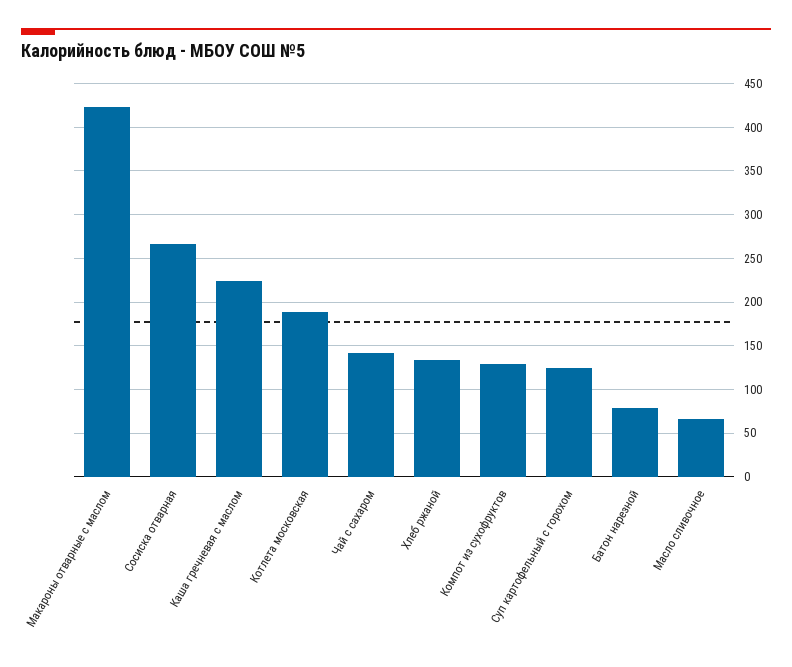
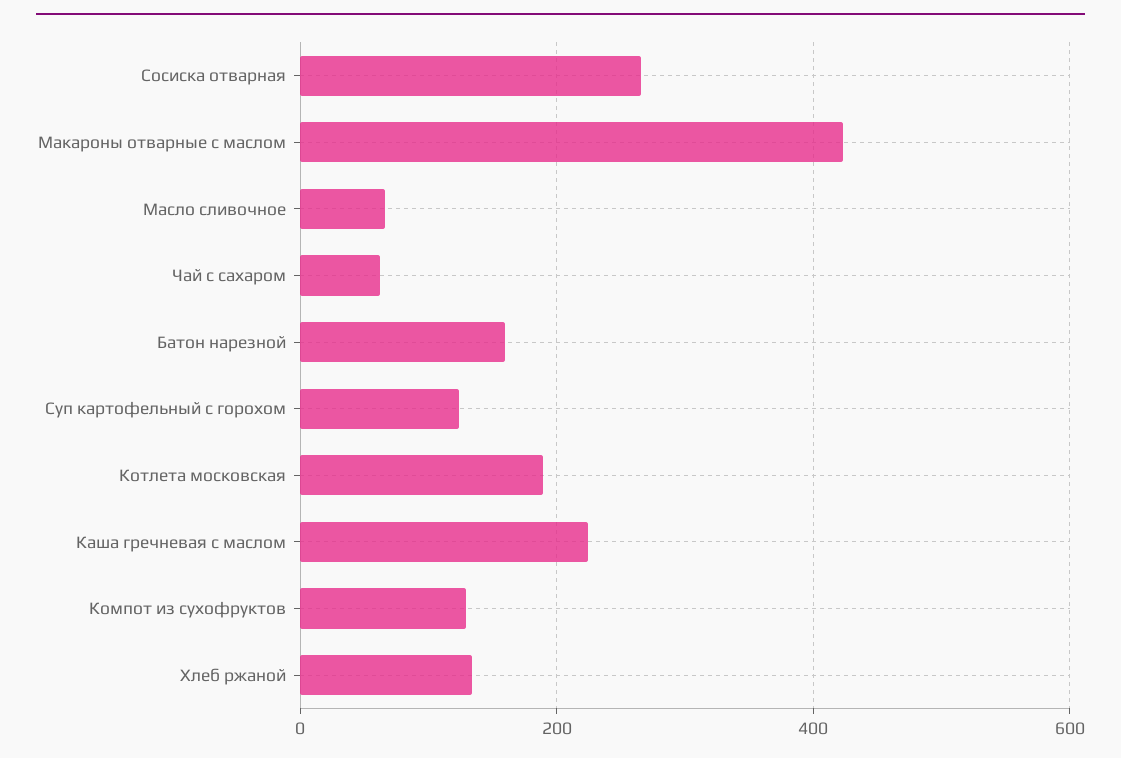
Чай с сахаром: 140 -> 60
Батон нарезной: 80 -> 160

